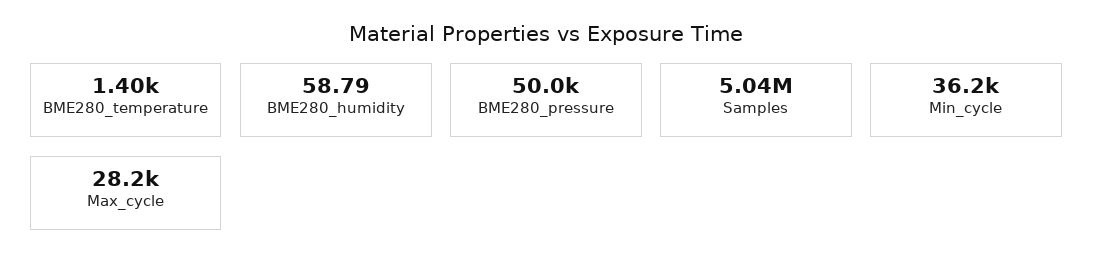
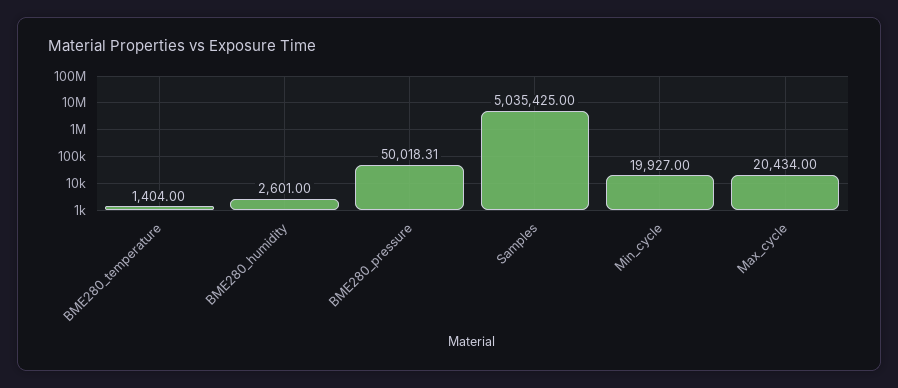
BME280_humidity: 58.79 -> 2601
Min_cycle: 36200 -> 19927
Max_cycle: 28200 -> 20434

